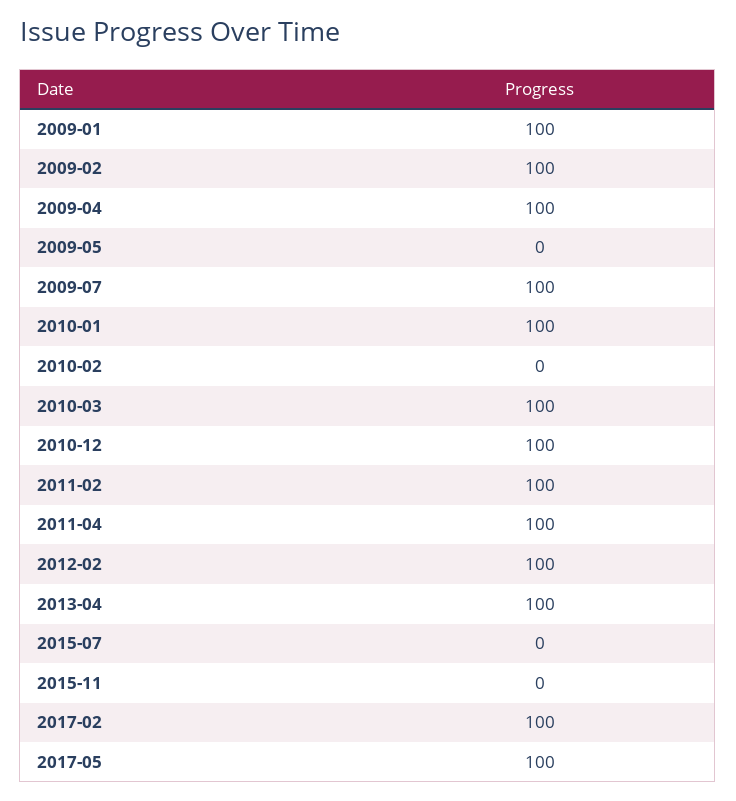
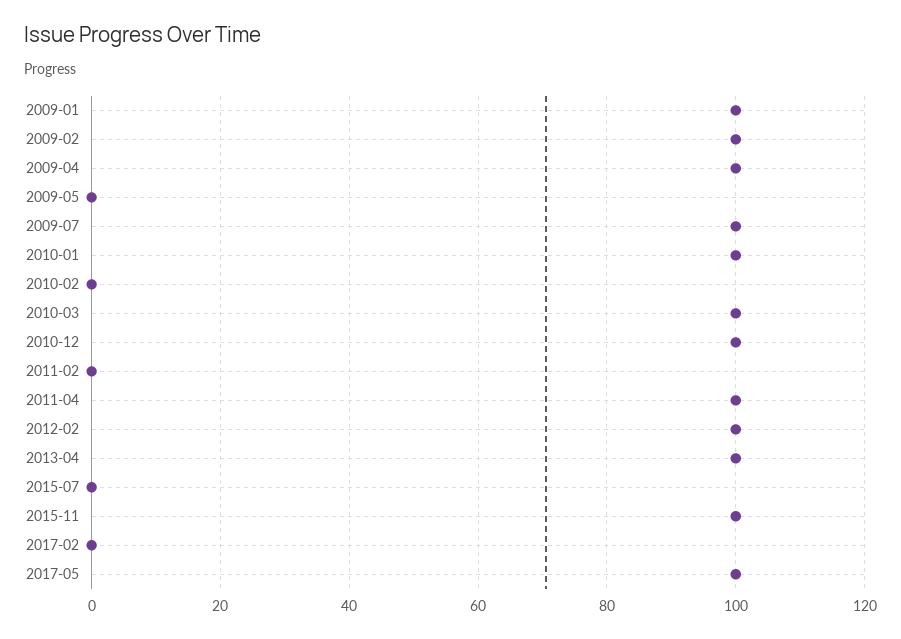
2011-02: 100 -> 0
2015-11: 0 -> 100
2017-02: 100 -> 0

